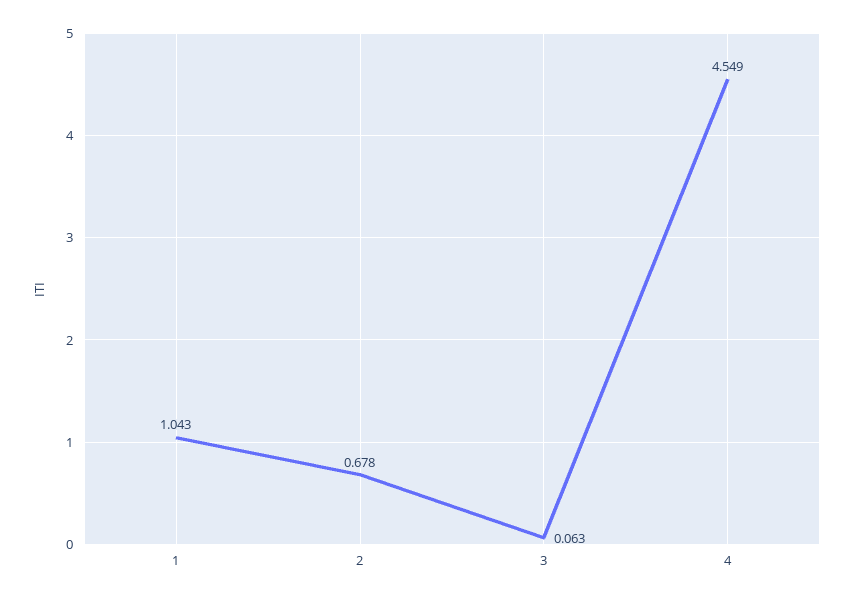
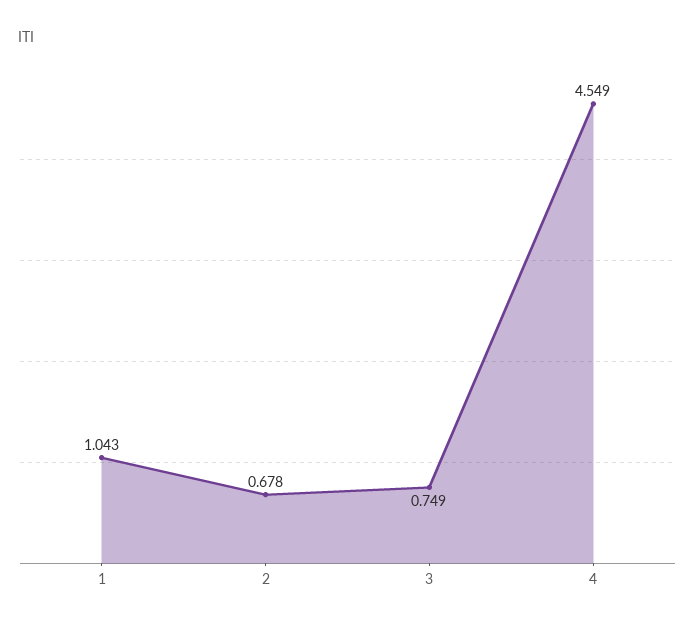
3: 0.063 -> 0.749

